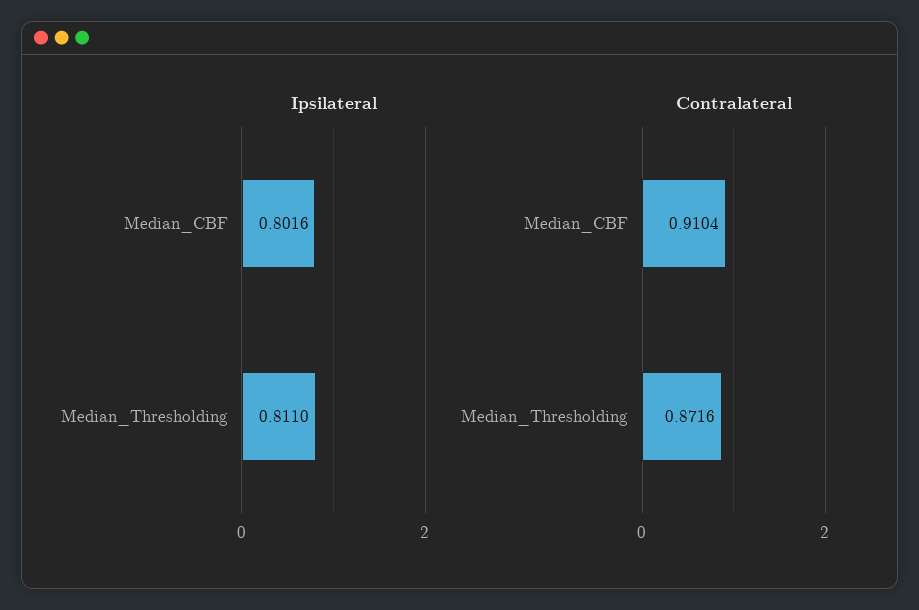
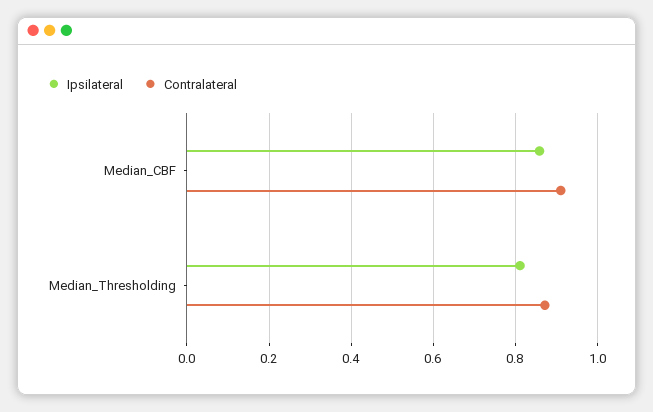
Ipsilateral, Median_CBF: 0.8016 -> 0.86

